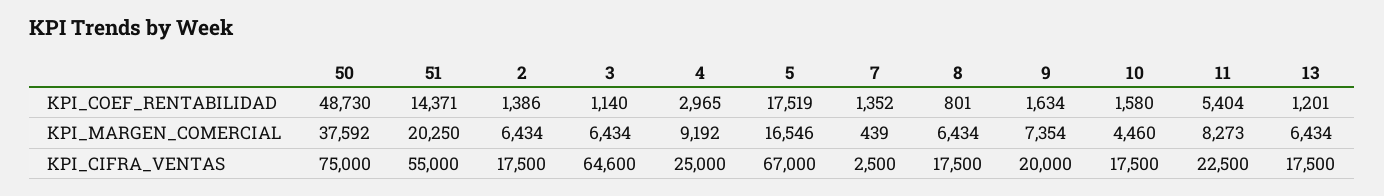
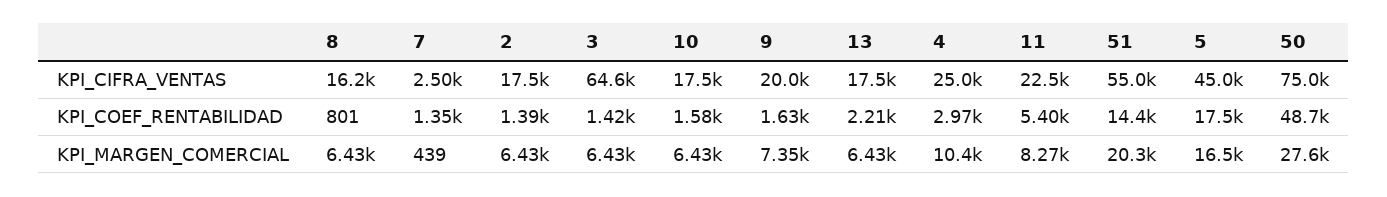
3, KPI_COEF_RENTABILIDAD: 1140 -> 1420
13, KPI_COEF_RENTABILIDAD: 1201 -> 2210
50, KPI_MARGEN_COMERCIAL: 37592 -> 27600
4, KPI_MARGEN_COMERCIAL: 9192 -> 10400
10, KPI_MARGEN_COMERCIAL: 4460 -> 6430
5, KPI_CIFRA_VENTAS: 67000 -> 45000
8, KPI_CIFRA_VENTAS: 17500 -> 16200

